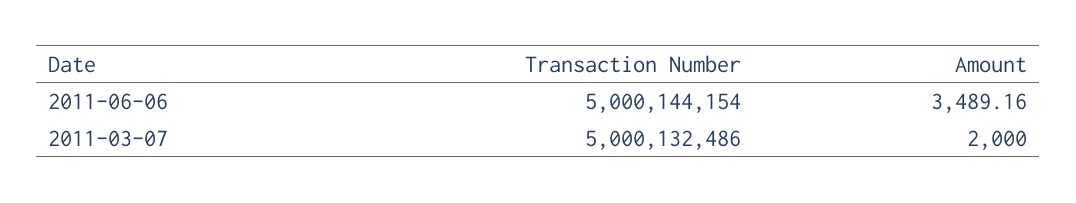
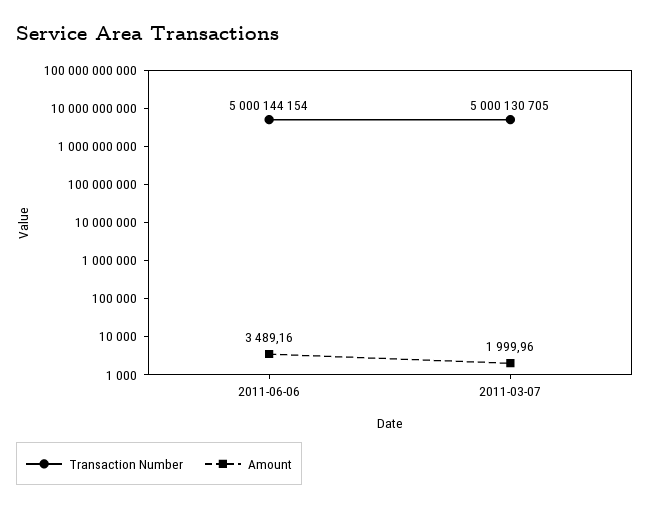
Transaction Number, 2011-03-07: 5000132486 -> 5000130705
Amount, 2011-03-07: 2000 -> 1999.96

